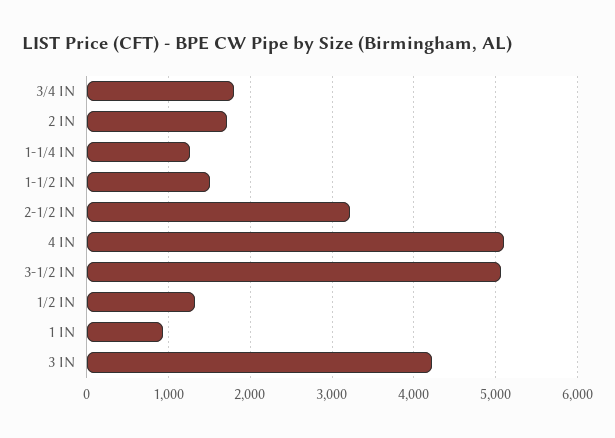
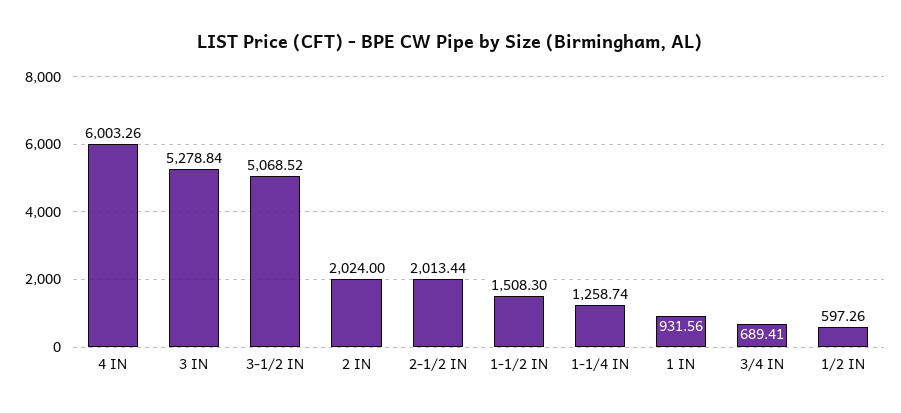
3/4 IN: 1800 -> 689.41
2 IN: 1700 -> 2024
2-1/2 IN: 3200 -> 2013.44
4 IN: 5100 -> 6003.26
1/2 IN: 1300 -> 597.26
3 IN: 4200 -> 5278.84

